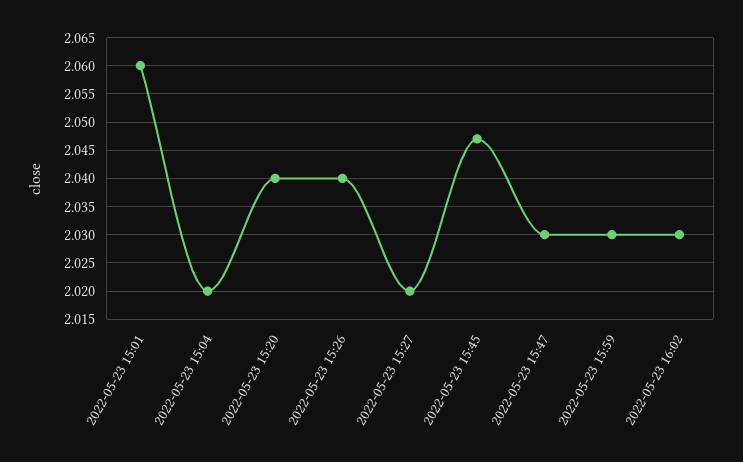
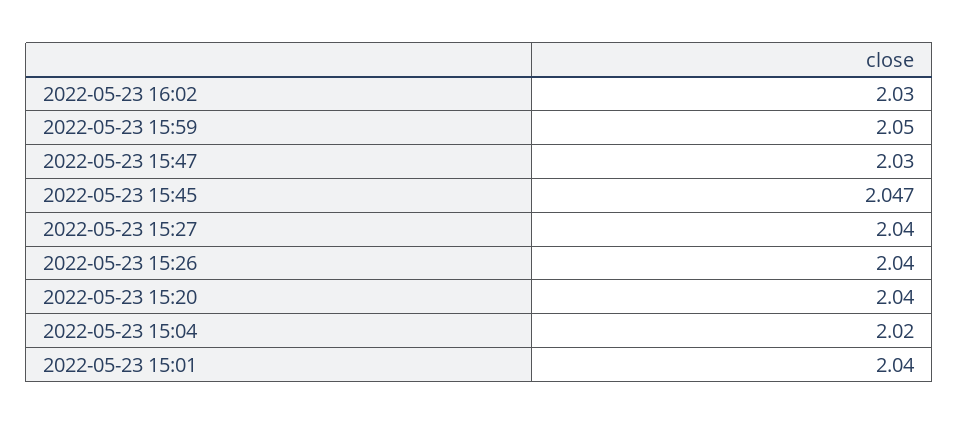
2022-05-23 15:01: 2.06 -> 2.04
2022-05-23 15:27: 2.02 -> 2.04
2022-05-23 15:59: 2.03 -> 2.05

